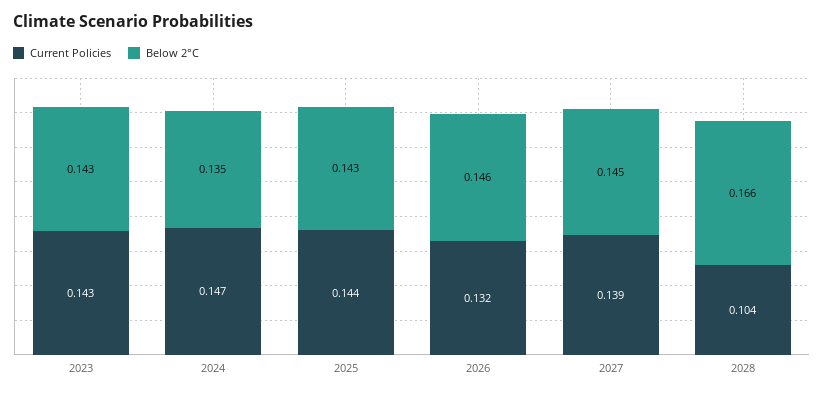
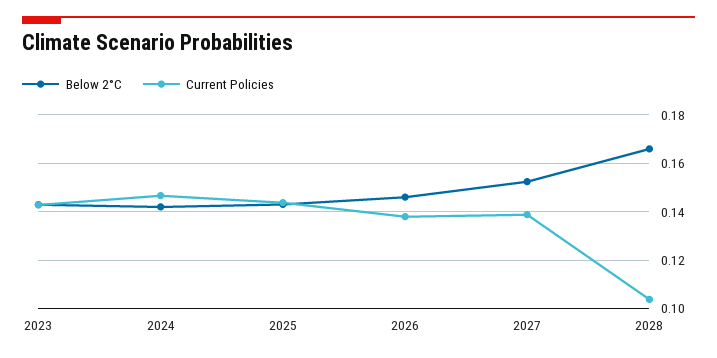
Below 2°C, 2024: 0.135 -> 0.1425
Current Policies, 2026: 0.132 -> 0.1375
Below 2°C, 2027: 0.145 -> 0.1525

